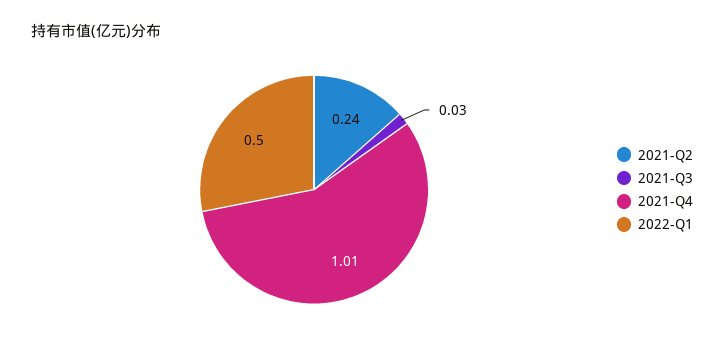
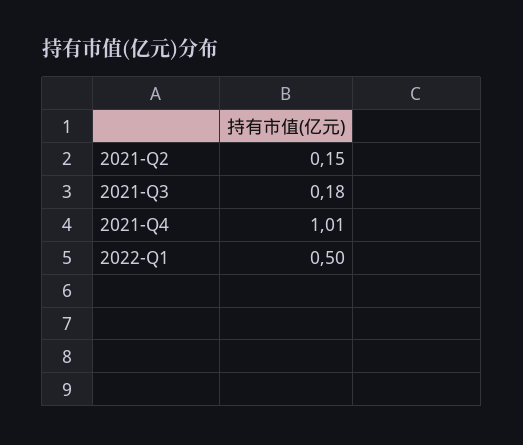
2021-Q2: 0.24 -> 0.15
2021-Q3: 0.03 -> 0.18

